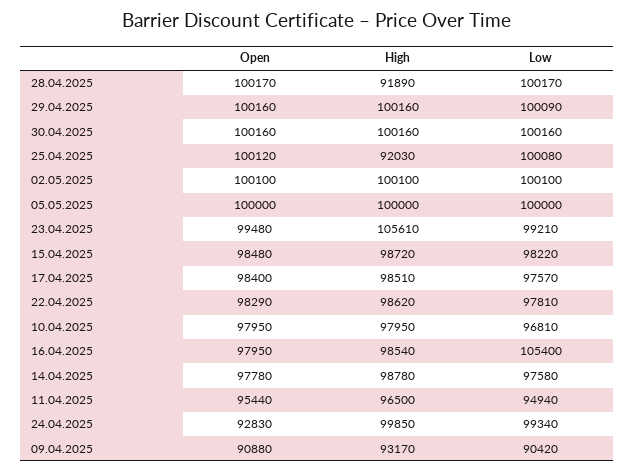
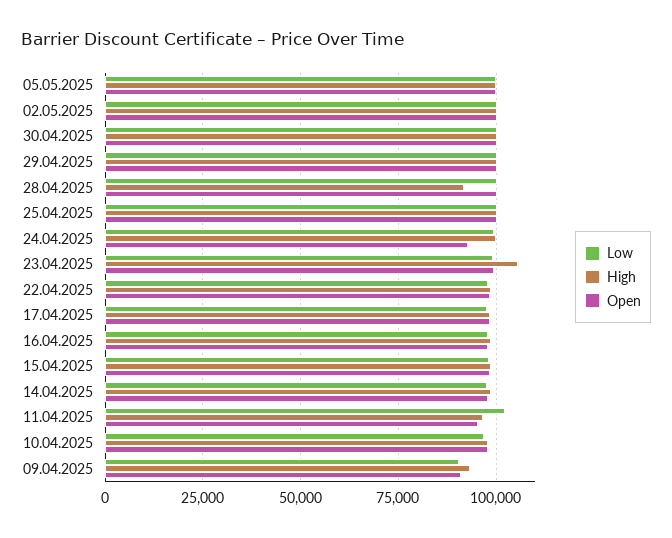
High, 25.04.2025: 92030 -> 100000
Low, 16.04.2025: 105400 -> 97500
Low, 11.04.2025: 94940 -> 102500

